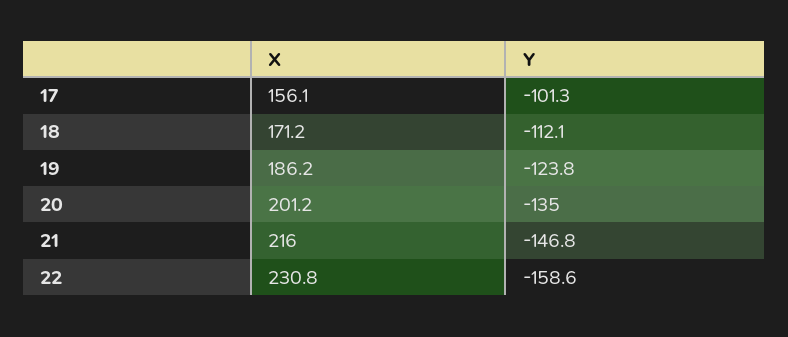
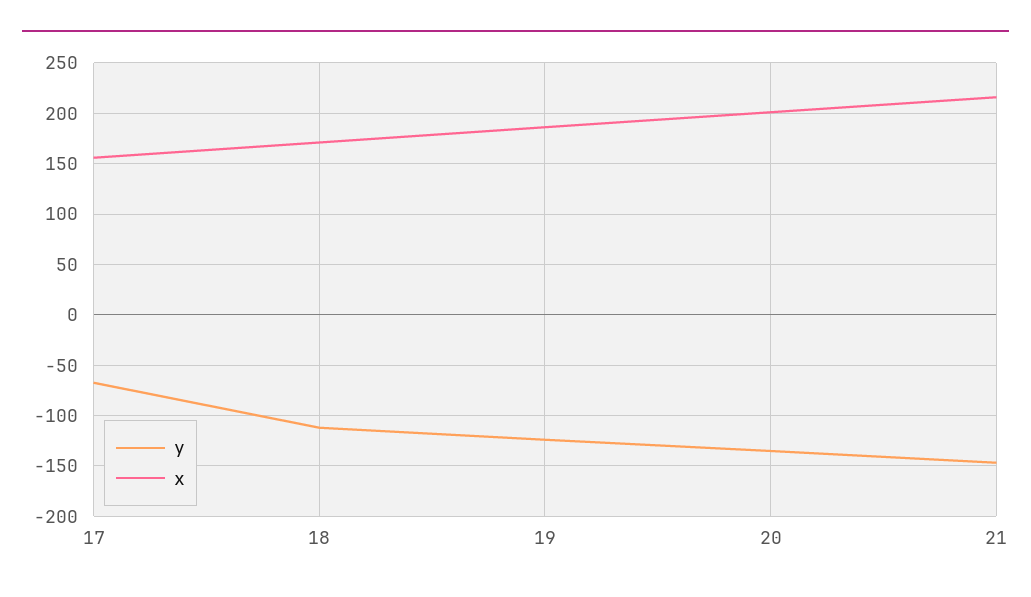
Y, 17: -101.3 -> -70
X, 22: 230.8 -> none
Y, 22: -158.6 -> none

